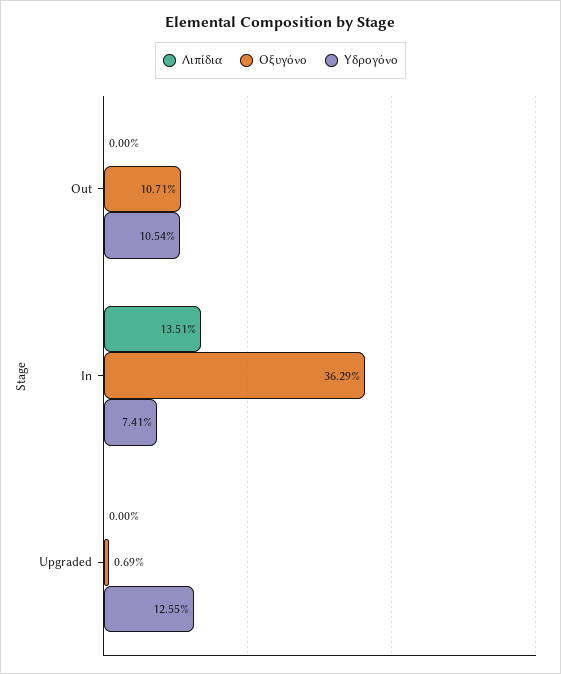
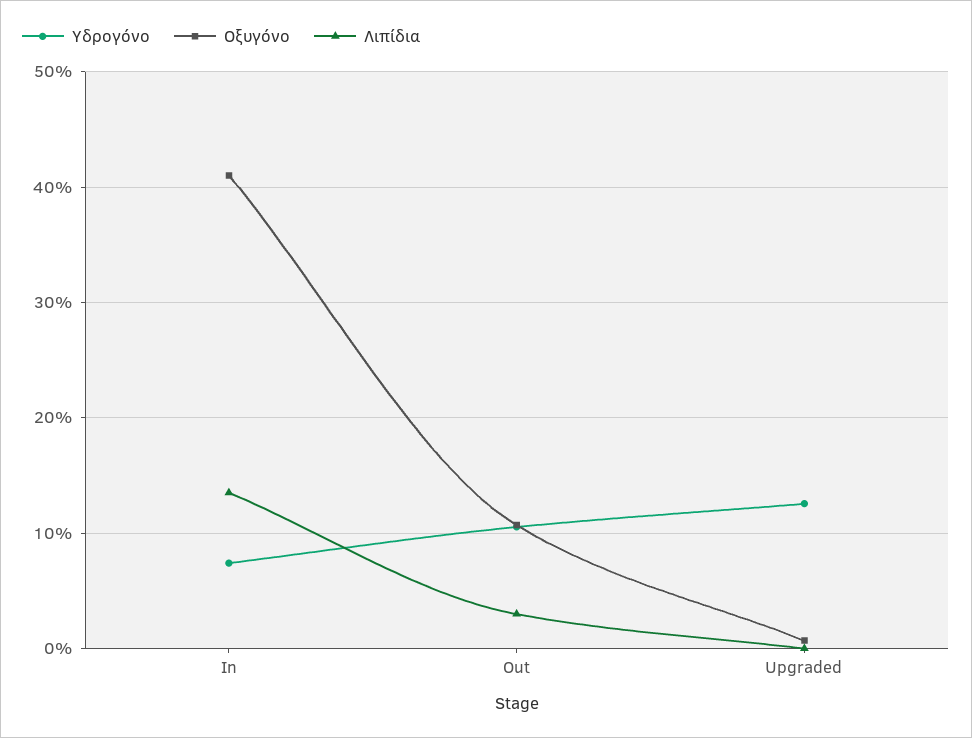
Λιπίδια, Out: 0 -> 3
Οξυγόνο, In: 36.29 -> 41

